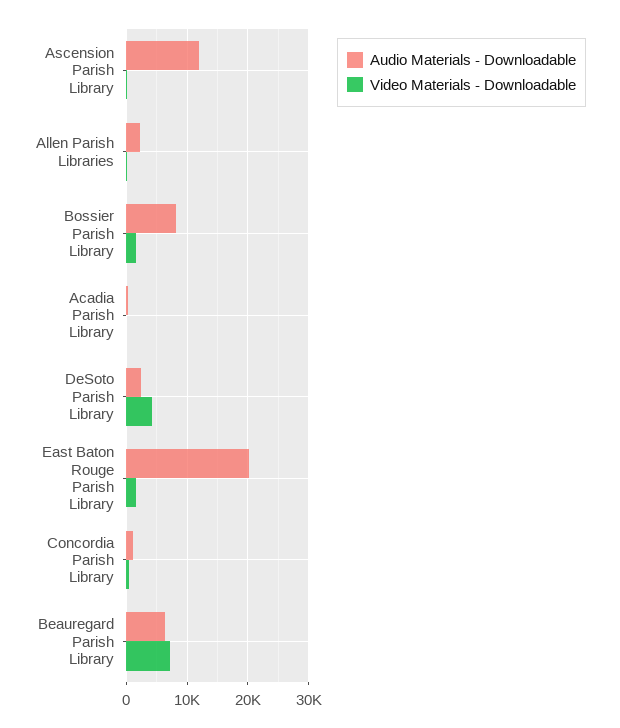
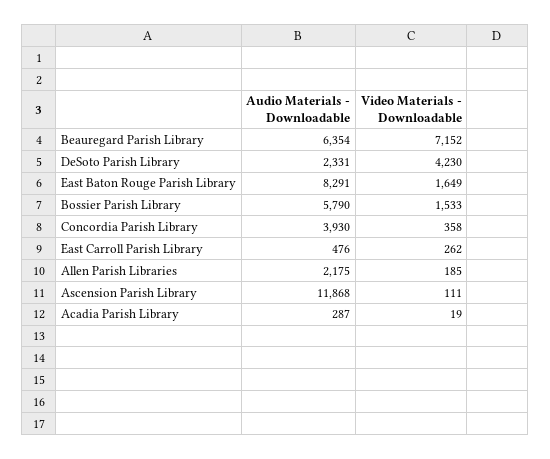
Audio Materials - Downloadable, Bossier Parish Library: 8000 -> 5790
Audio Materials - Downloadable, East Baton Rouge Parish Library: 20000 -> 8291
Audio Materials - Downloadable, Concordia Parish Library: 1000 -> 3930
Audio Materials - Downloadable, East Carroll Parish Library: none -> 476
Video Materials - Downloadable, East Carroll Parish Library: none -> 262

